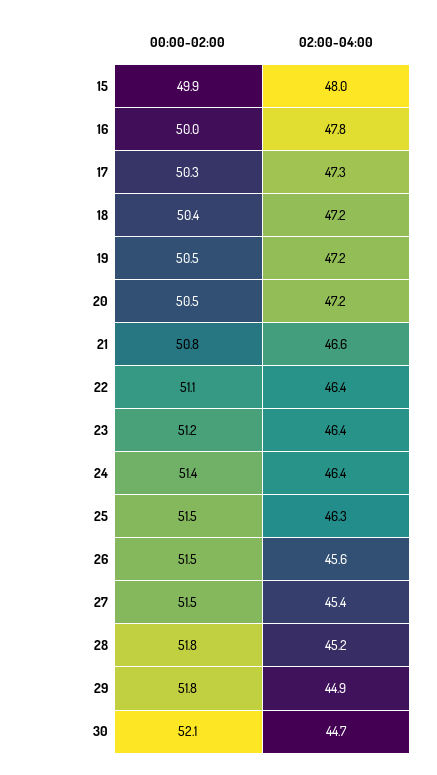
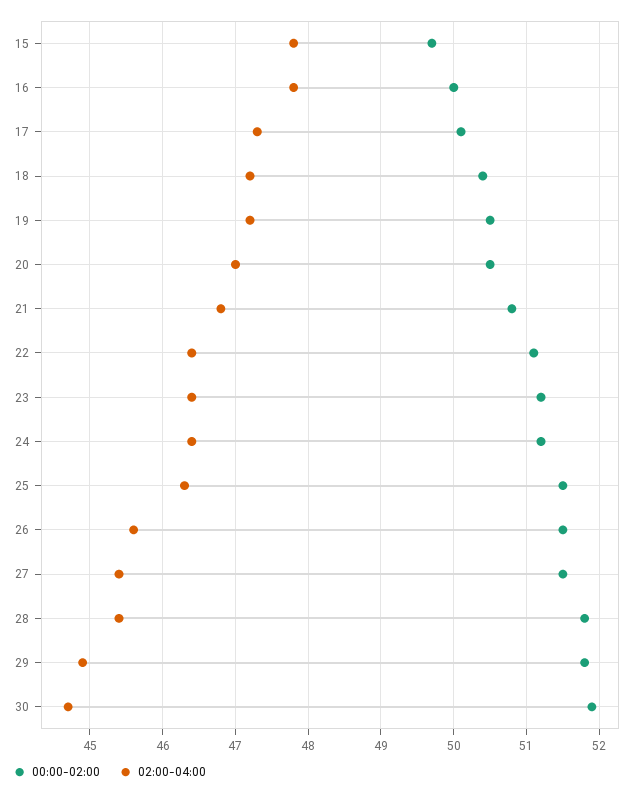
00:00-02:00, 15: 49.9 -> 49.7
02:00-04:00, 15: 48 -> 47.8
00:00-02:00, 17: 50.3 -> 50.1
02:00-04:00, 20: 47.2 -> 47
02:00-04:00, 21: 46.6 -> 46.8
00:00-02:00, 24: 51.4 -> 51.2
02:00-04:00, 28: 45.2 -> 45.4
00:00-02:00, 30: 52.1 -> 51.9

